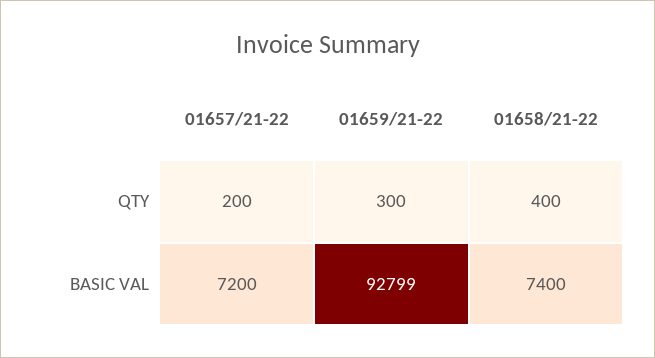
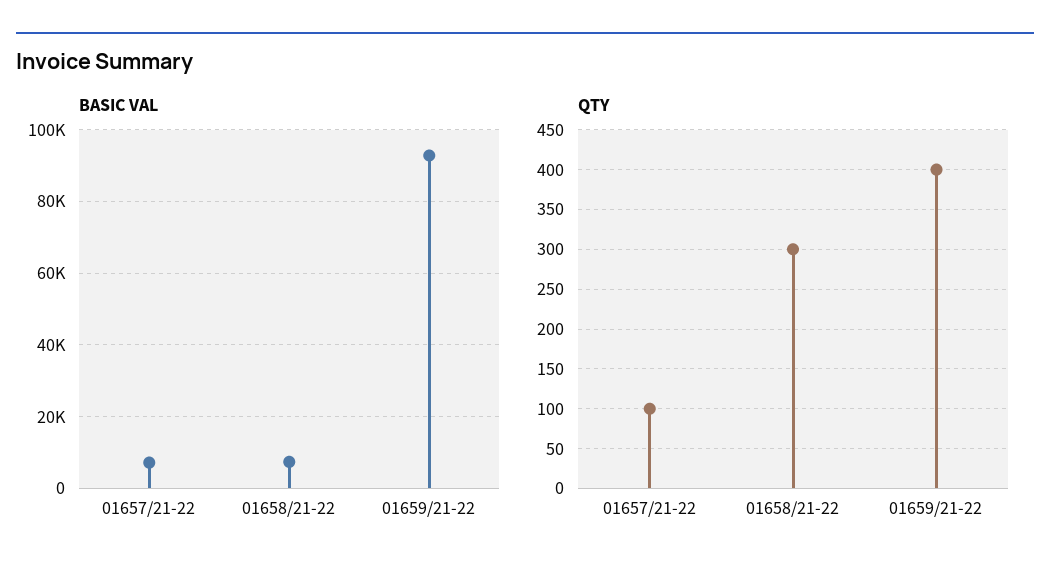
QTY, 01657/21-22: 200 -> 100
QTY, 01659/21-22: 300 -> 400
QTY, 01658/21-22: 400 -> 300

